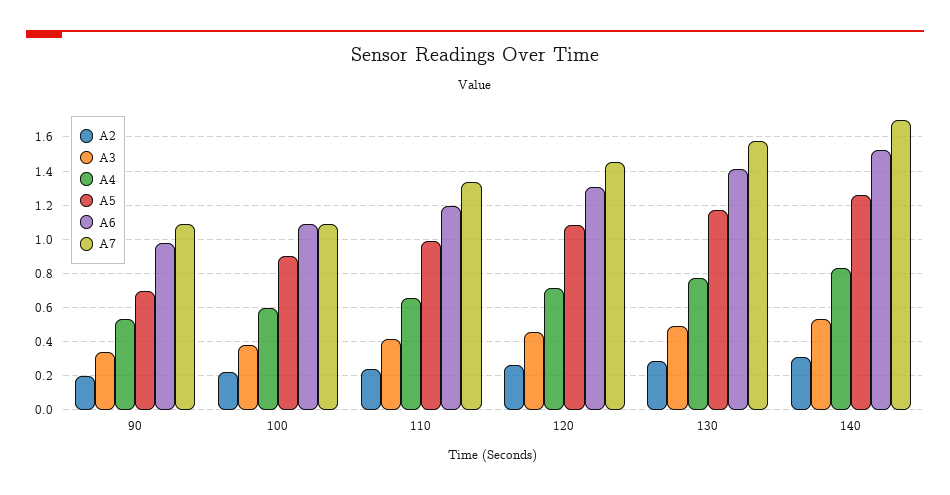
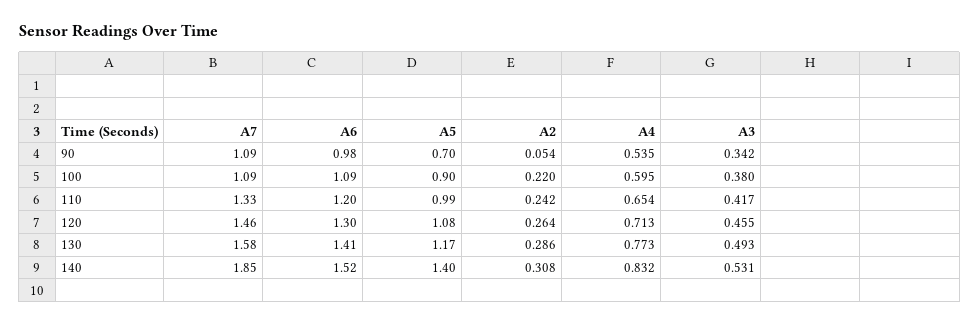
A2, 90: 0.2 -> 0.054
A5, 140: 1.25 -> 1.4
A7, 140: 1.7 -> 1.85

